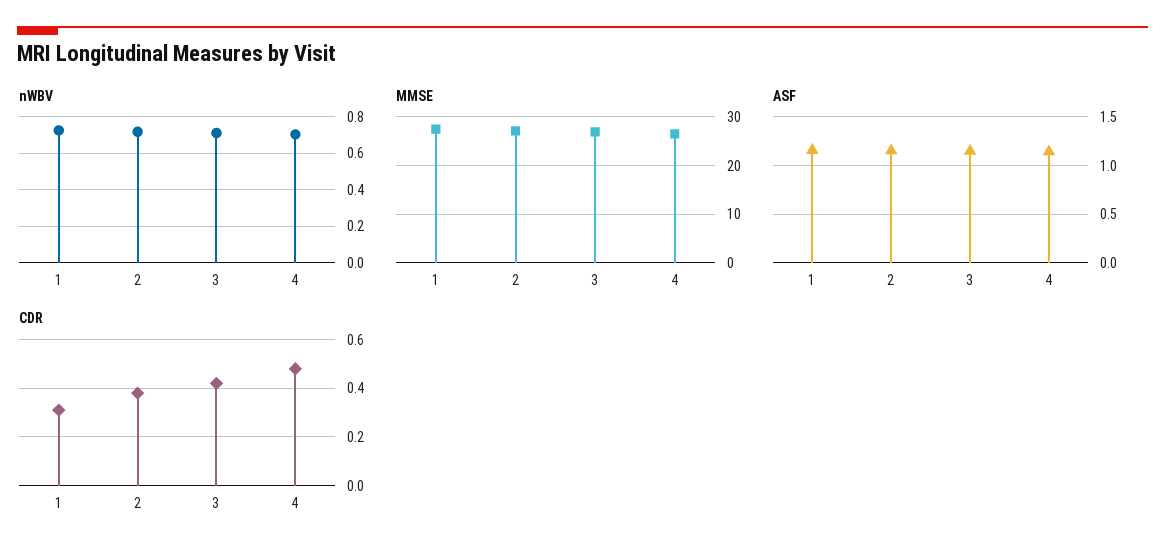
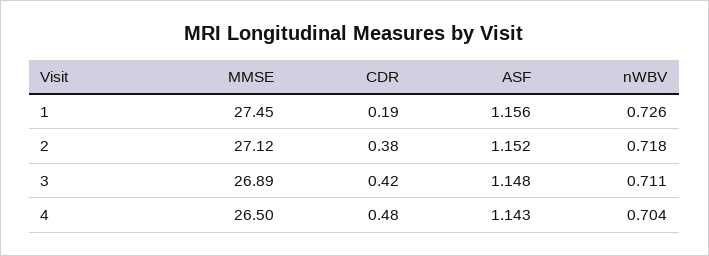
CDR, 1: 0.3 -> 0.19

